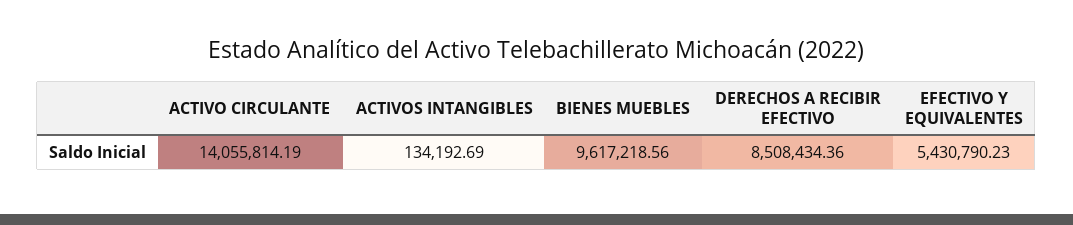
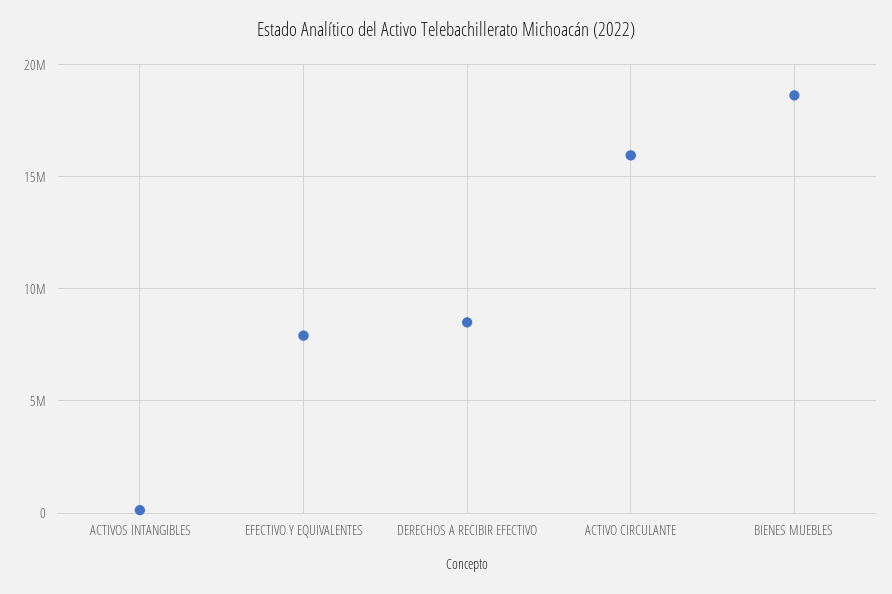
ACTIVO CIRCULANTE: 14055814.19 -> 16000000
BIENES MUEBLES: 9617218.56 -> 18500000
EFECTIVO Y EQUIVALENTES: 5430790.23 -> 8000000

